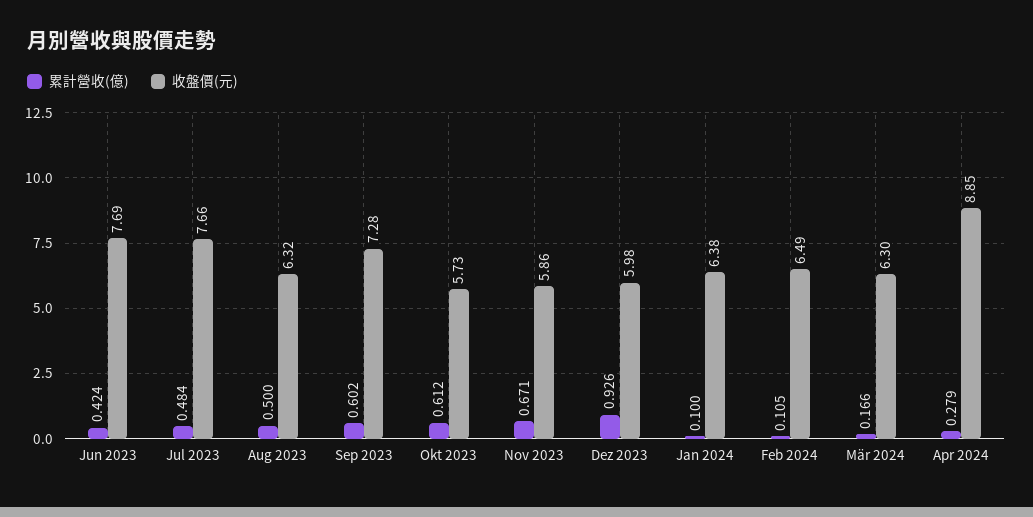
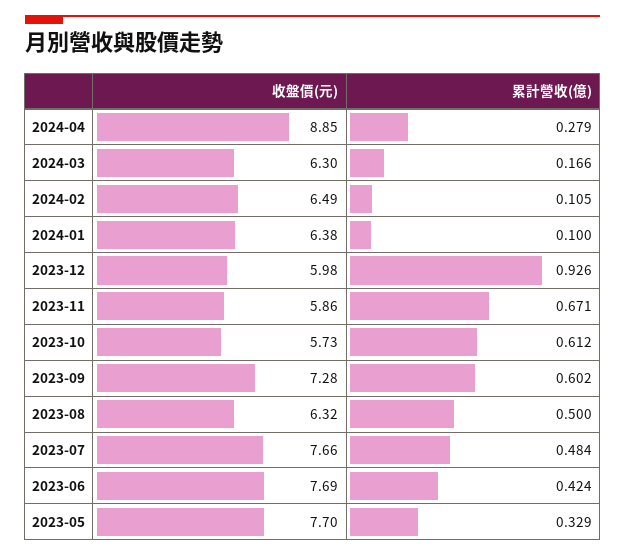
收盤價(元), 2023-05: none -> 7.7
累計營收(億), 2023-05: none -> 0.329

